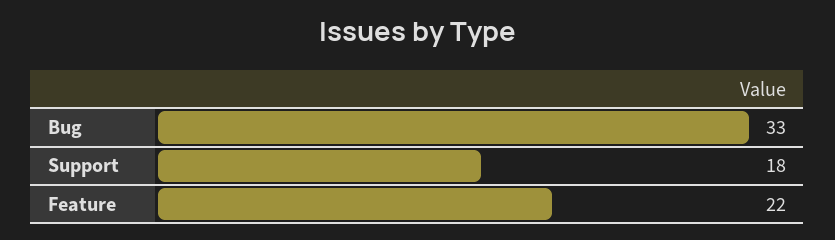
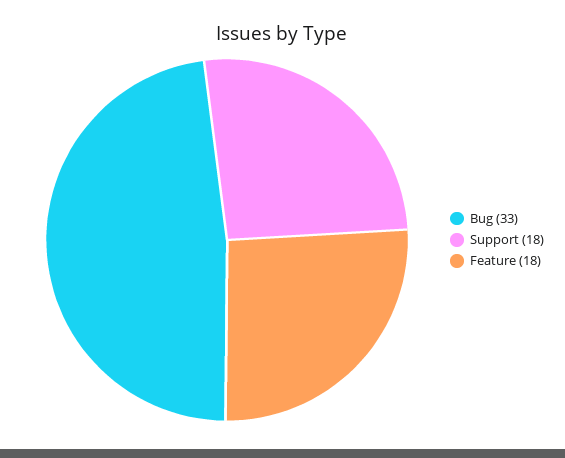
Feature: 22 -> 18

